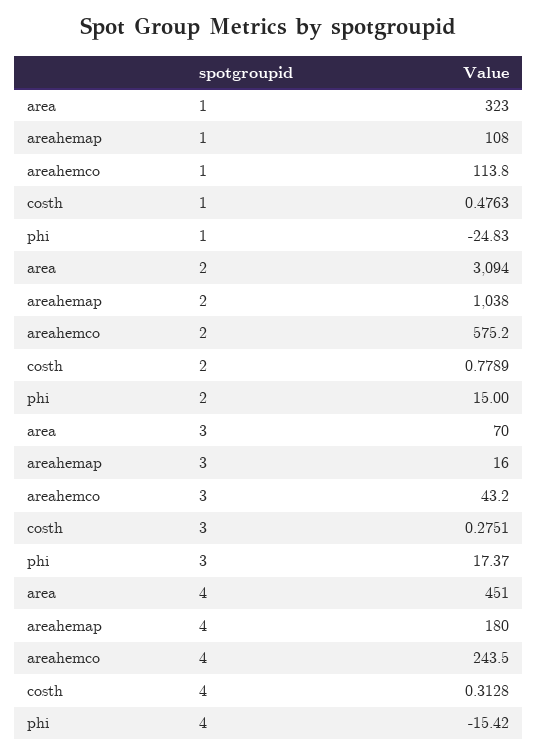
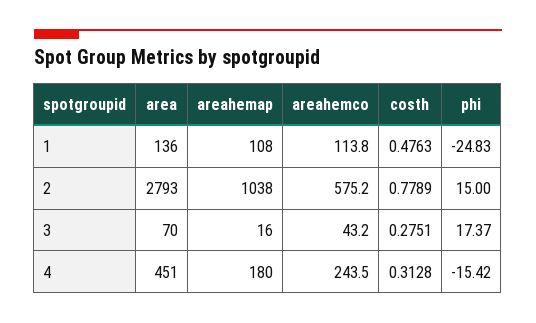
area, 1: 323 -> 136
area, 2: 3094 -> 2793

